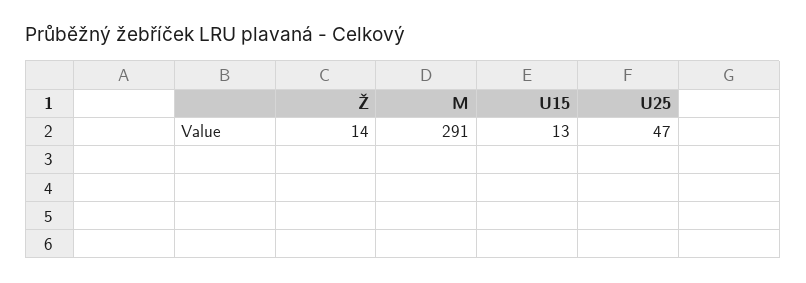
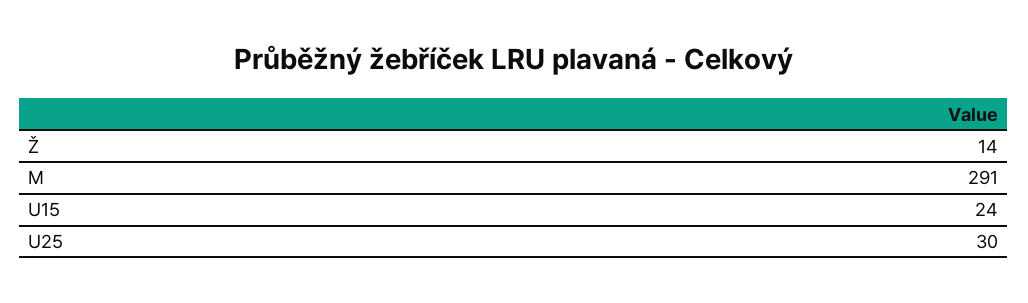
U15: 13 -> 24
U25: 47 -> 30

